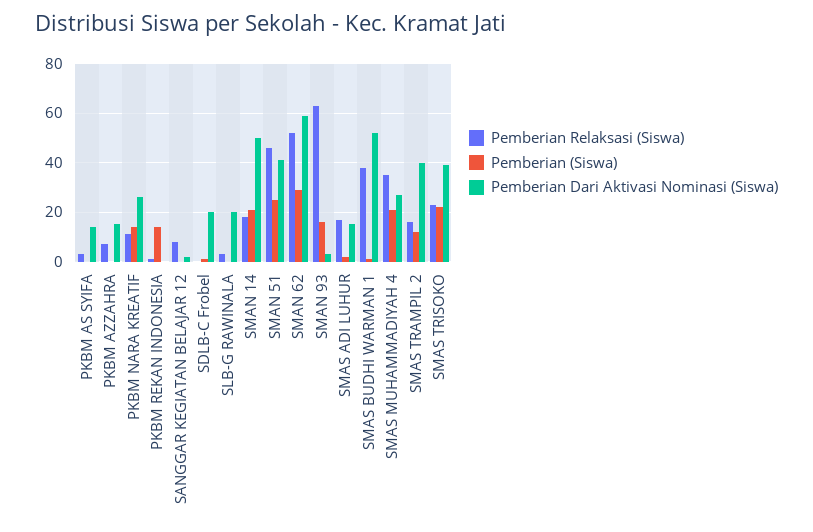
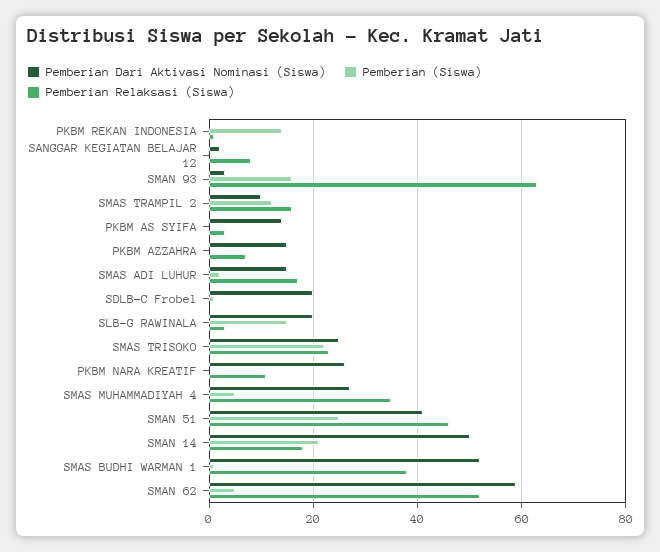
Pemberian (Siswa), PKBM NARA KREATIF: 15 -> 0
Pemberian (Siswa), SLB-G RAWINALA: 0 -> 15
Pemberian (Siswa), SMAN 62: 30 -> 5
Pemberian (Siswa), SMAS MUHAMMADIYAH 4: 20 -> 5
Pemberian Dari Aktivasi Nominasi (Siswa), SMAS TRAMPIL 2: 40 -> 10
Pemberian Dari Aktivasi Nominasi (Siswa), SMAS TRISOKO: 40 -> 25

